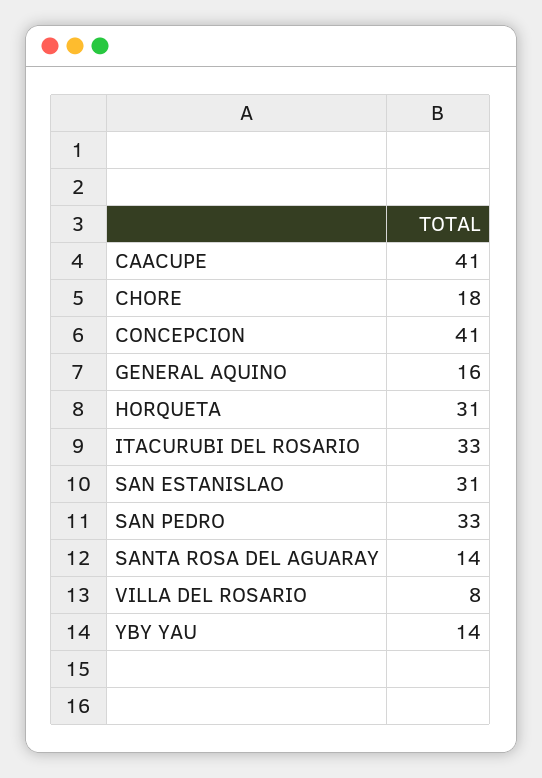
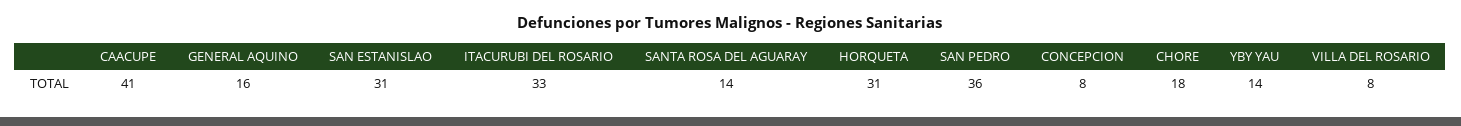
CONCEPCION: 41 -> 8
SAN PEDRO: 33 -> 36

